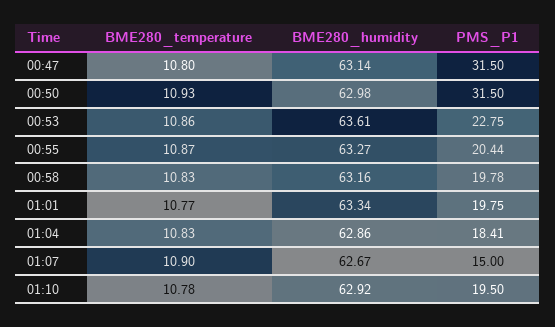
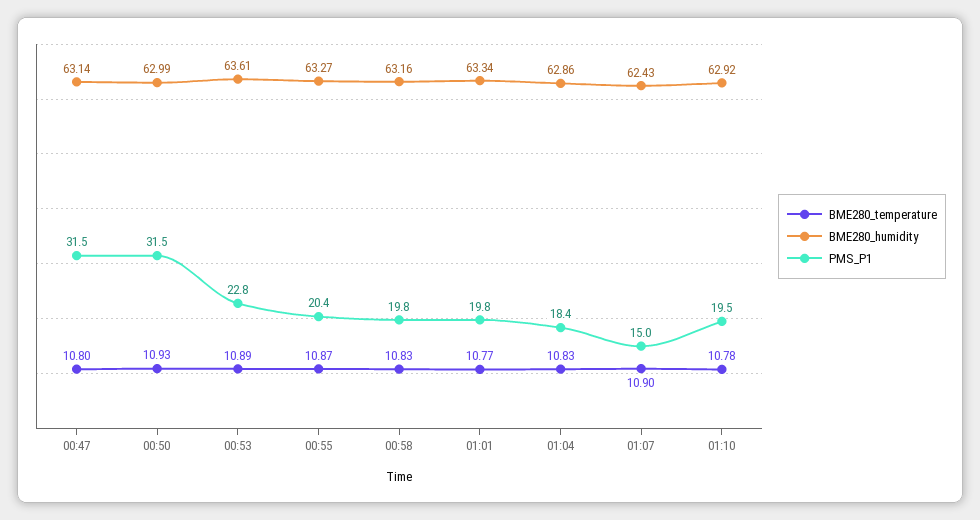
BME280_humidity, 00:50: 62.98 -> 62.99
BME280_temperature, 00:53: 10.86 -> 10.89
BME280_humidity, 01:07: 62.67 -> 62.43

